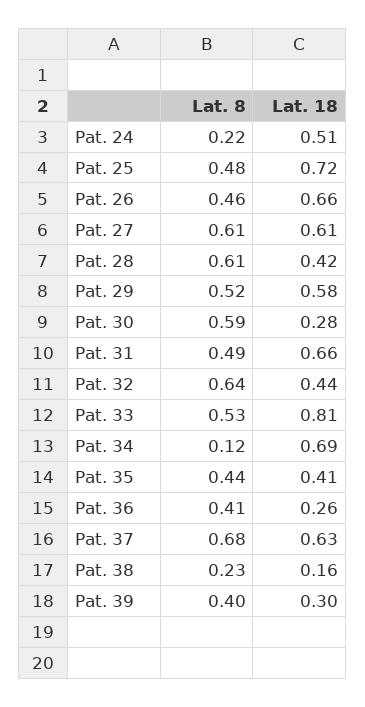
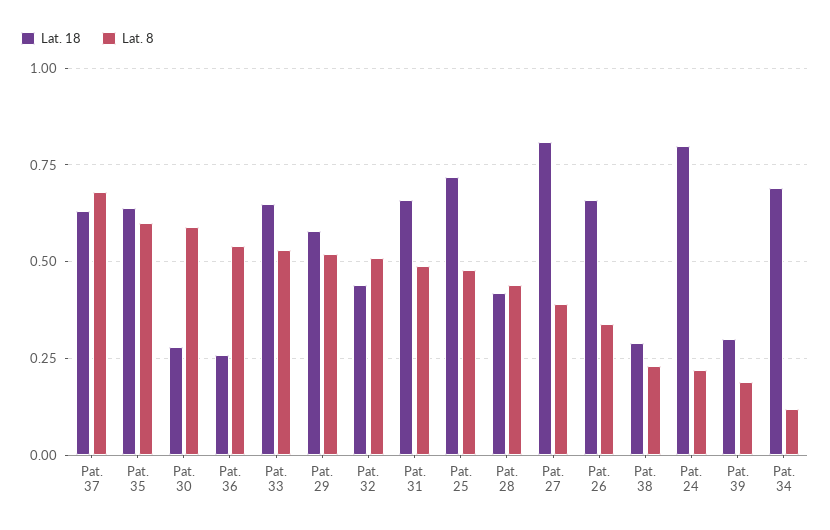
Lat. 18, Pat. 24: 0.51 -> 0.8
Lat. 8, Pat. 26: 0.46 -> 0.35
Lat. 8, Pat. 27: 0.61 -> 0.4
Lat. 18, Pat. 27: 0.61 -> 0.8
Lat. 8, Pat. 28: 0.61 -> 0.45
Lat. 8, Pat. 32: 0.64 -> 0.5
Lat. 18, Pat. 33: 0.81 -> 0.65
Lat. 8, Pat. 35: 0.44 -> 0.6
Lat. 18, Pat. 35: 0.41 -> 0.65
Lat. 8, Pat. 36: 0.41 -> 0.55
Lat. 18, Pat. 38: 0.16 -> 0.3
Lat. 8, Pat. 39: 0.4 -> 0.2

